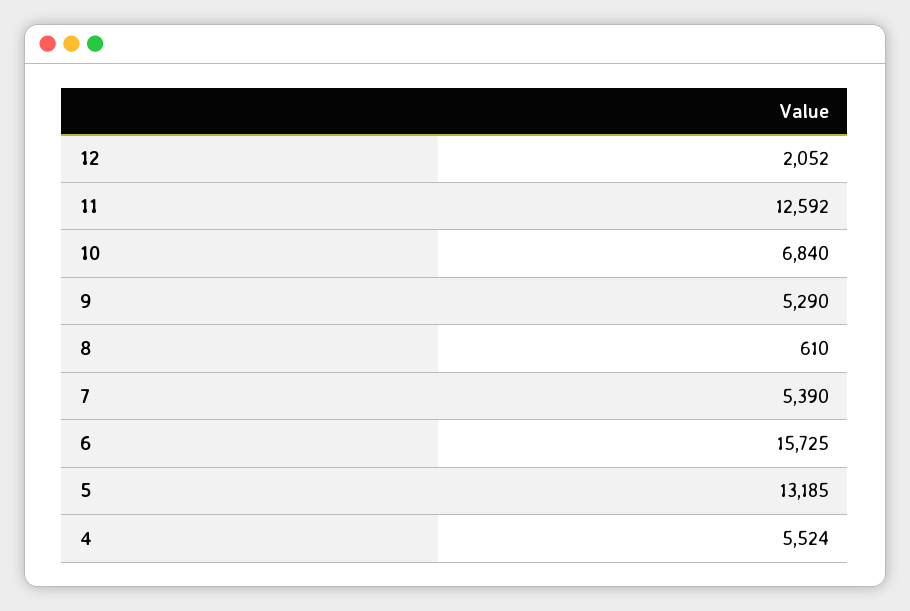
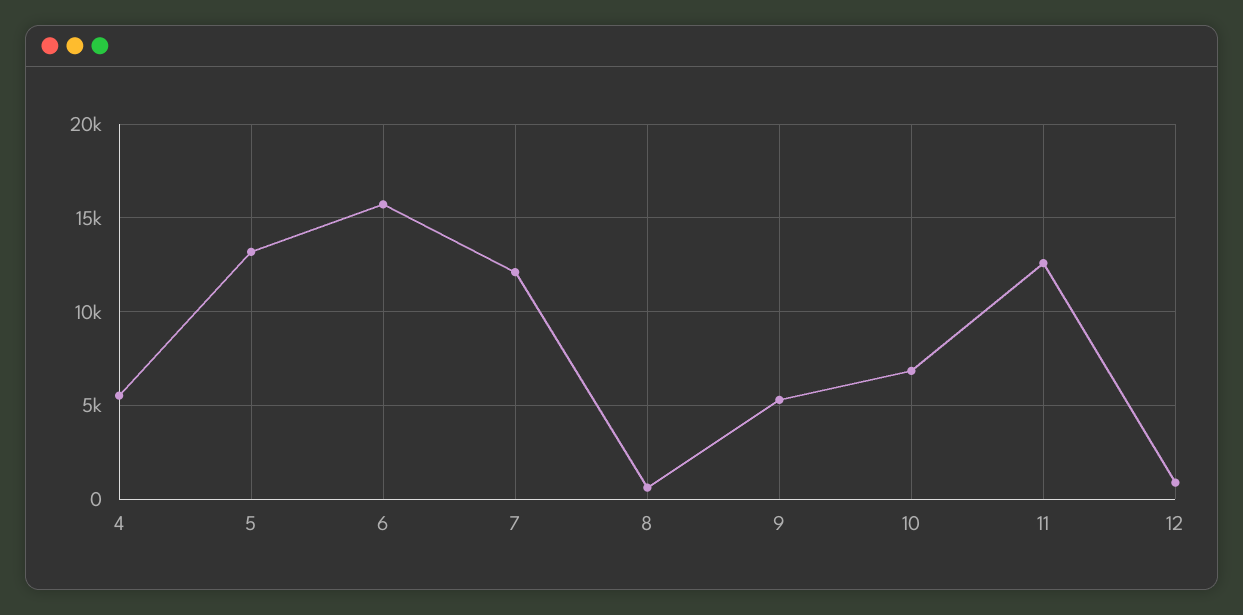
12: 2052 -> 1000
7: 5390 -> 12000

